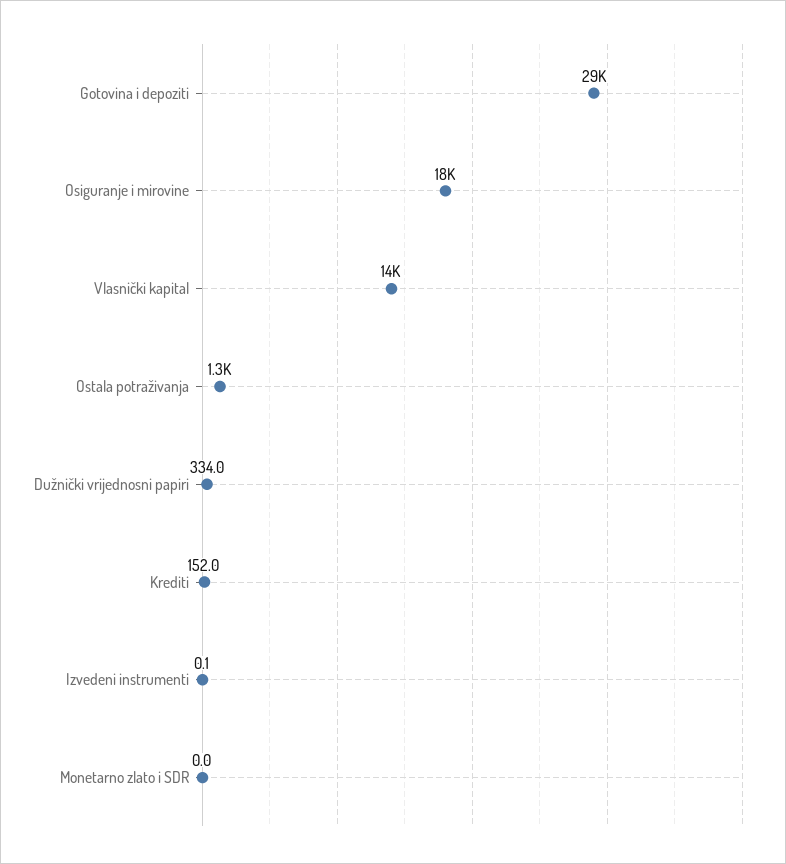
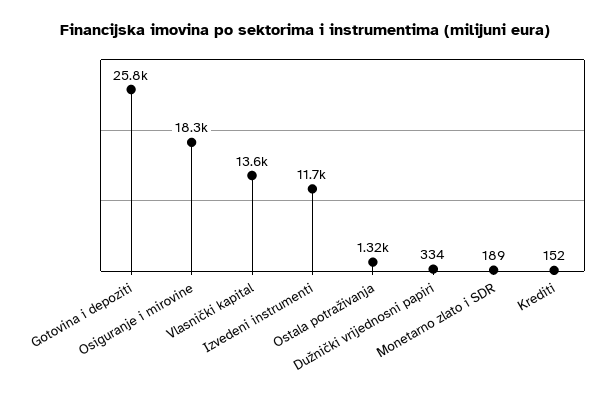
Gotovina i depoziti: 29000 -> 25800
Izvedeni instrumenti: 0.1 -> 11700
Monetarno zlato i SDR: 0 -> 189

